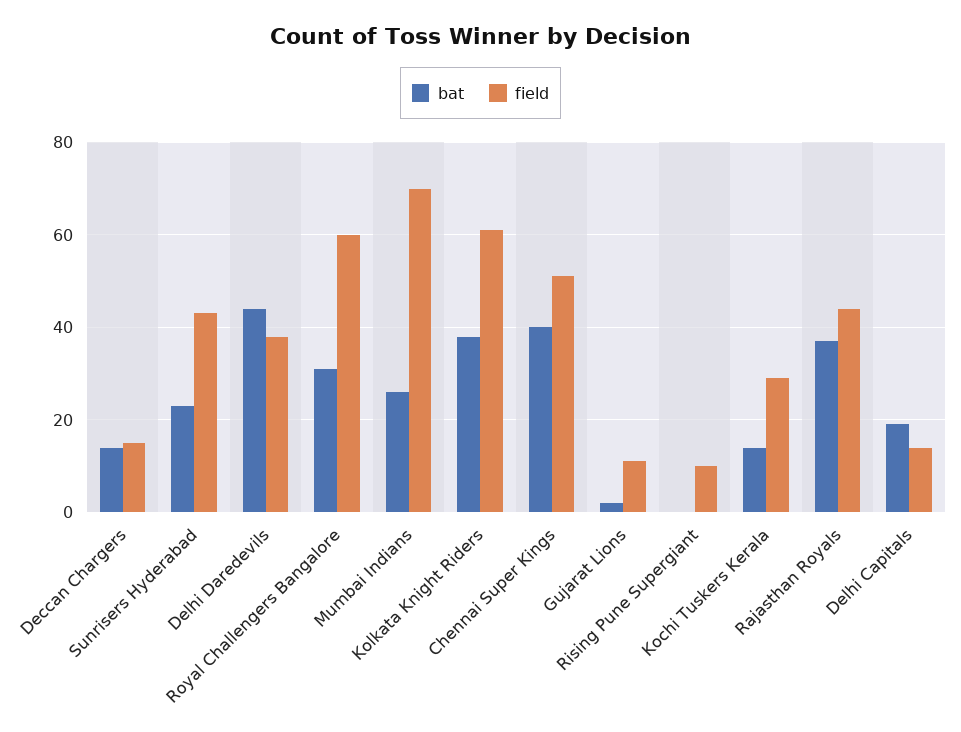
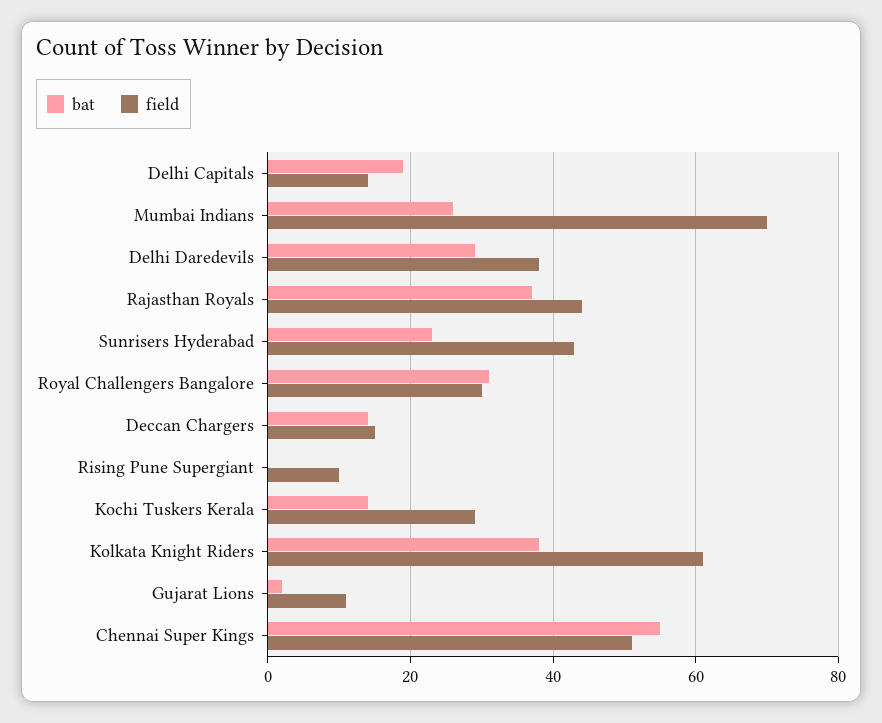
bat, Delhi Daredevils: 45 -> 30
field, Royal Challengers Bangalore: 60 -> 30
bat, Chennai Super Kings: 40 -> 55

